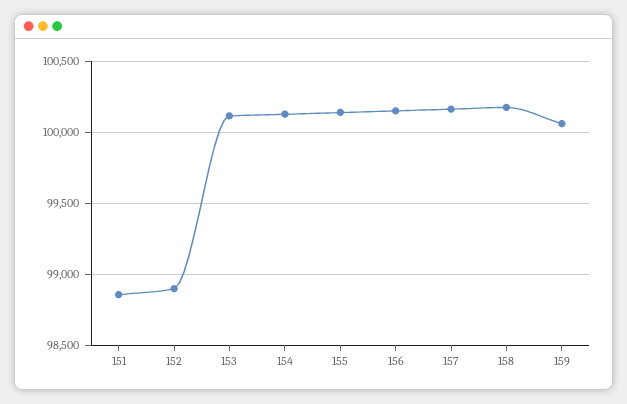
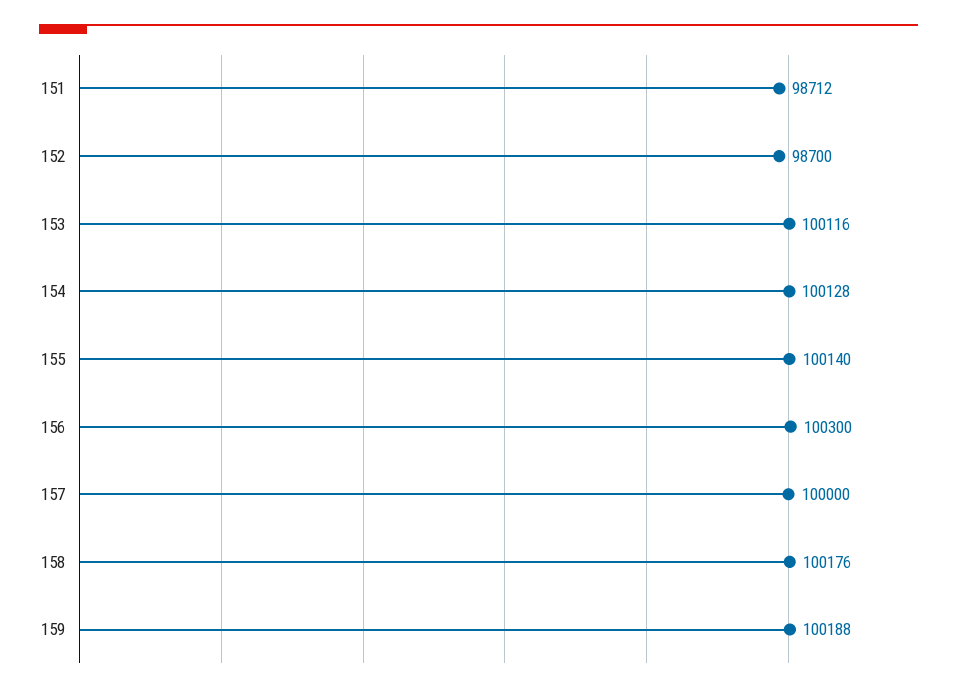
151: 98850 -> 98712
152: 98900 -> 98700
156: 100150 -> 100300
157: 100150 -> 100000
159: 100050 -> 100188

